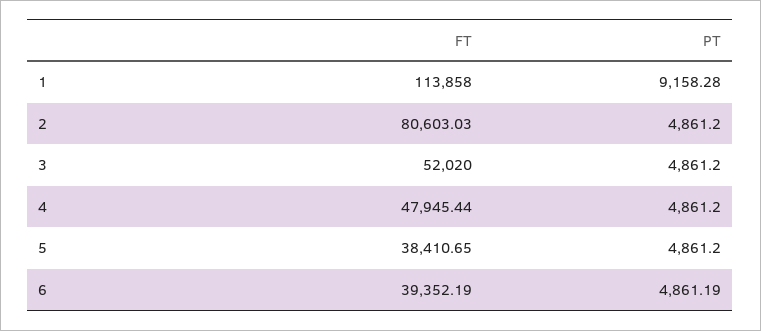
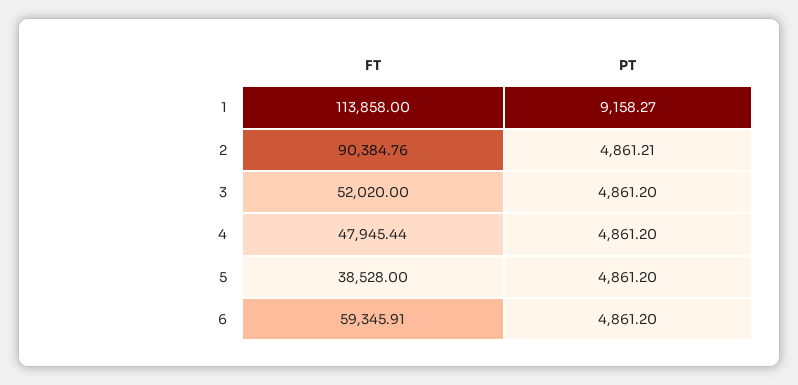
PT, 1: 9158.28 -> 9158.27
FT, 2: 80603.03 -> 90384.76
PT, 2: 4861.2 -> 4861.21
FT, 5: 38410.65 -> 38528
FT, 6: 39352.19 -> 59345.91
PT, 6: 4861.19 -> 4861.2

